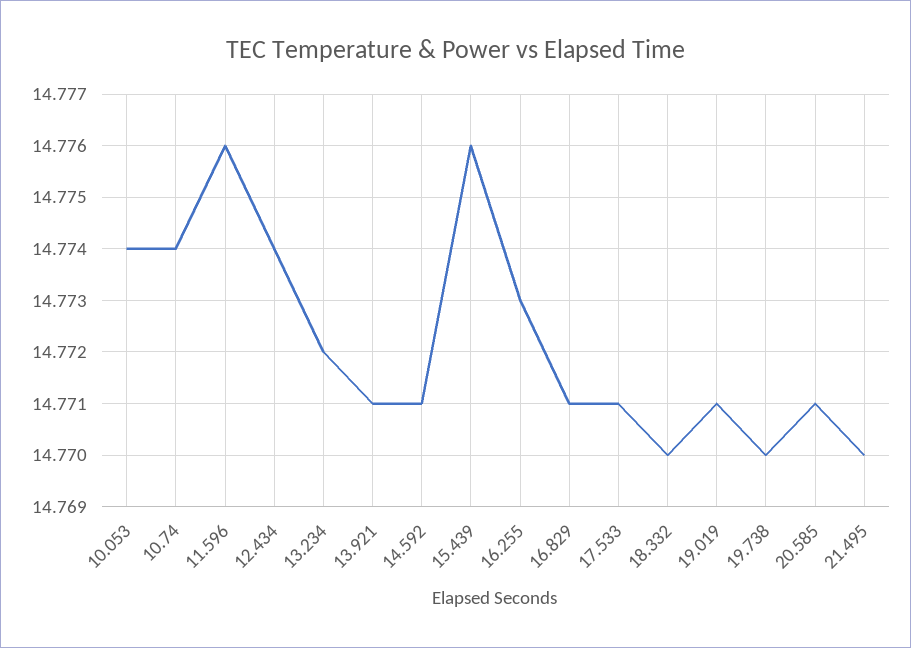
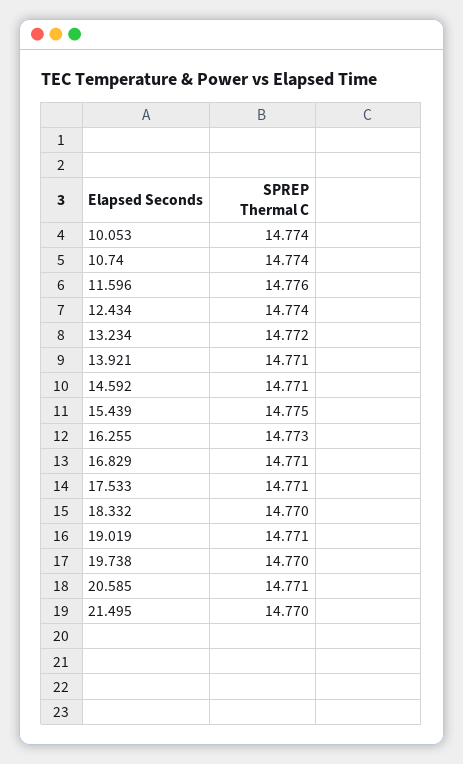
15.439: 14.776 -> 14.775

